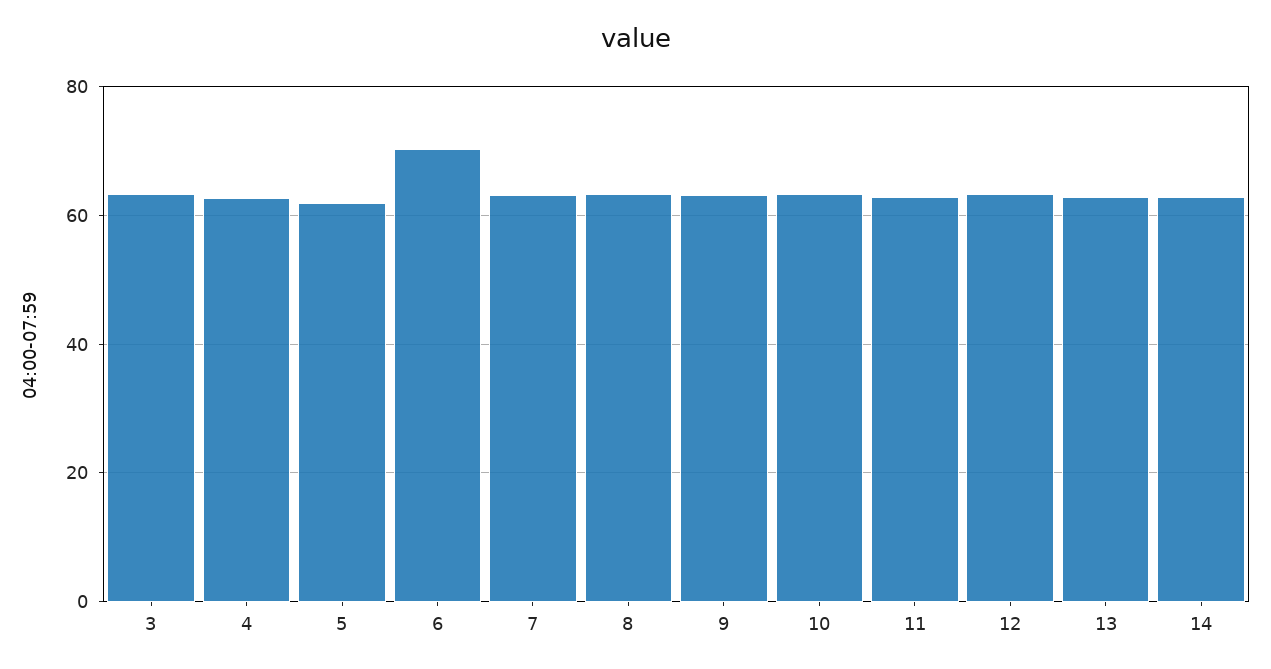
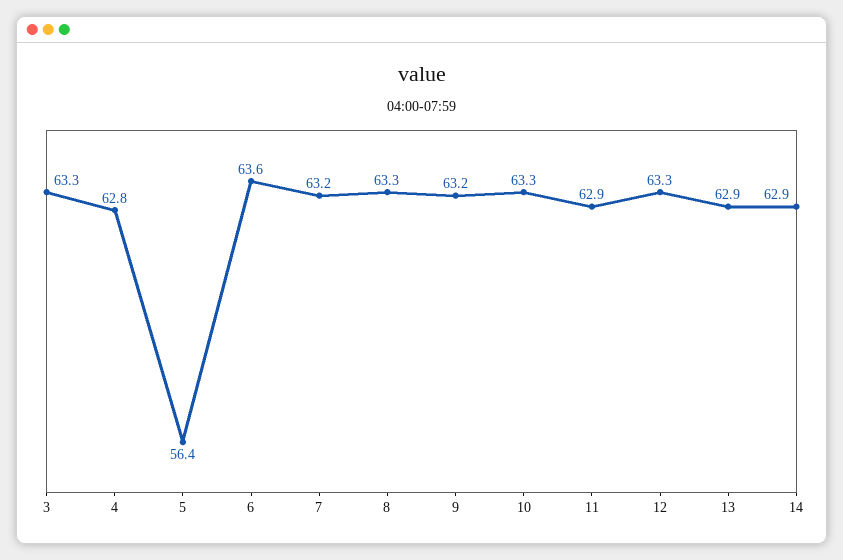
5: 62 -> 56.4
6: 70 -> 63.6

